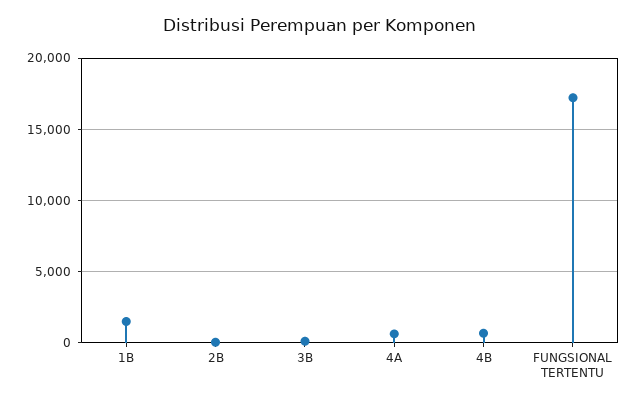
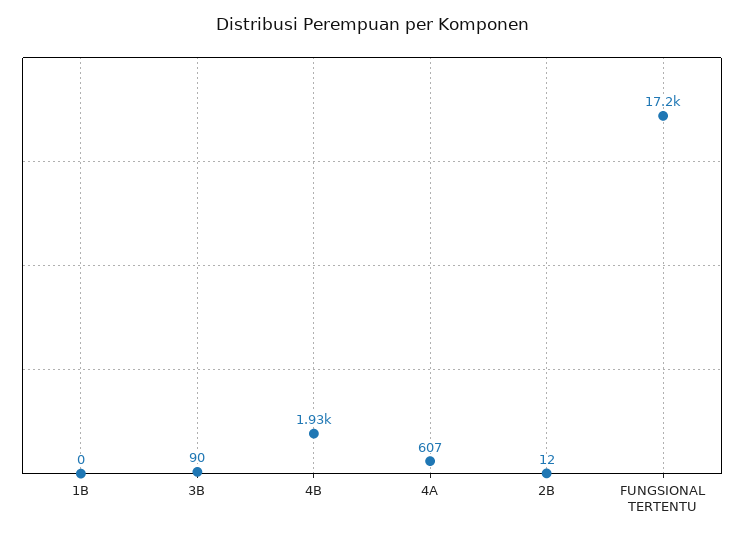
1B: 1500 -> 0
4B: 500 -> 1930

